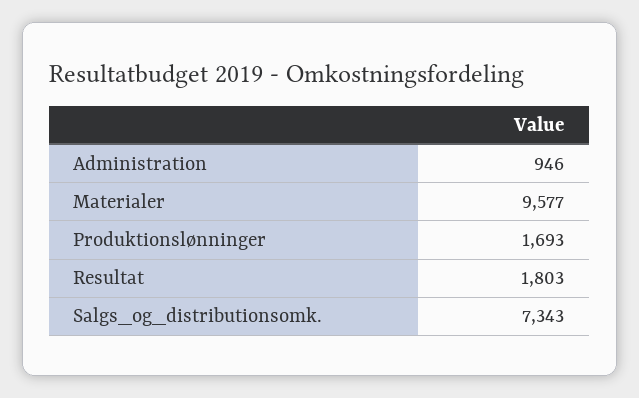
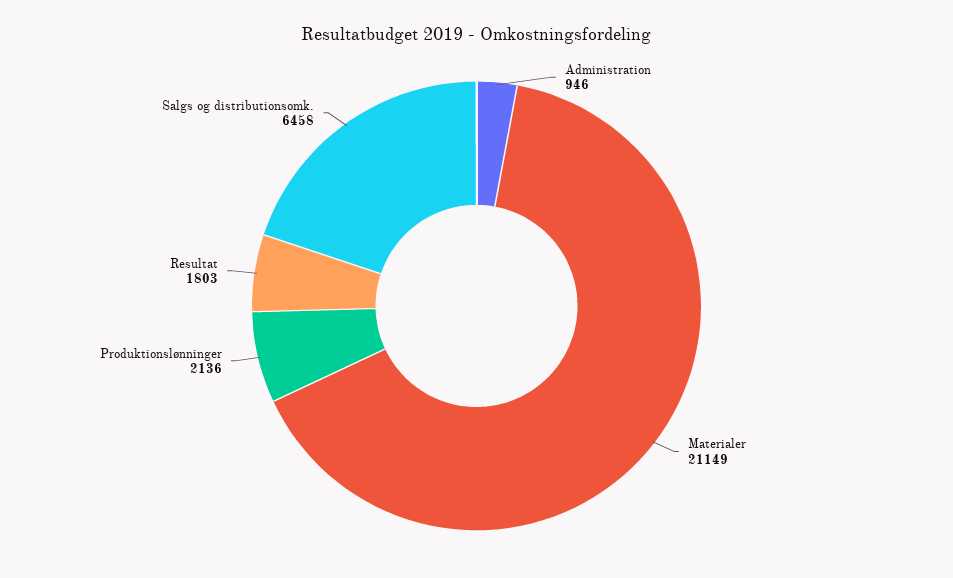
Materialer: 9577 -> 21149
Produktionslønninger: 1693 -> 2136
Salgs_og_distributionsomk.: 7343 -> 6458

